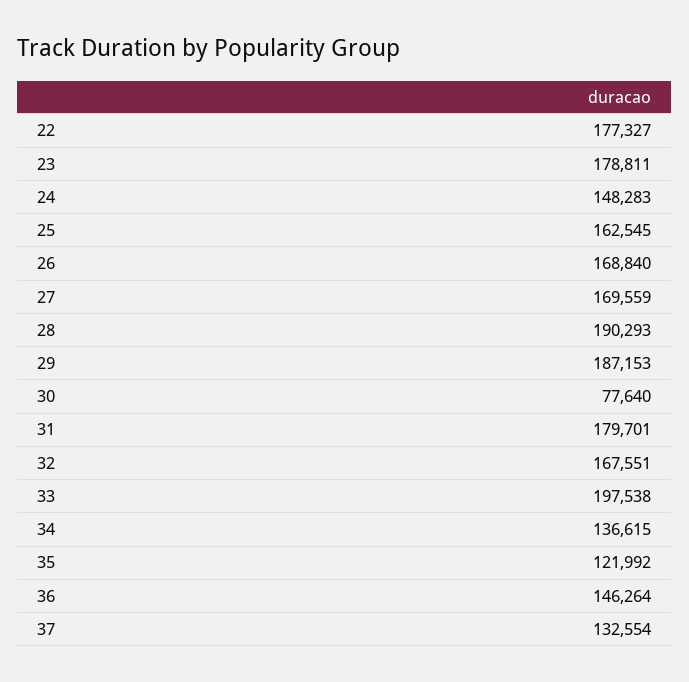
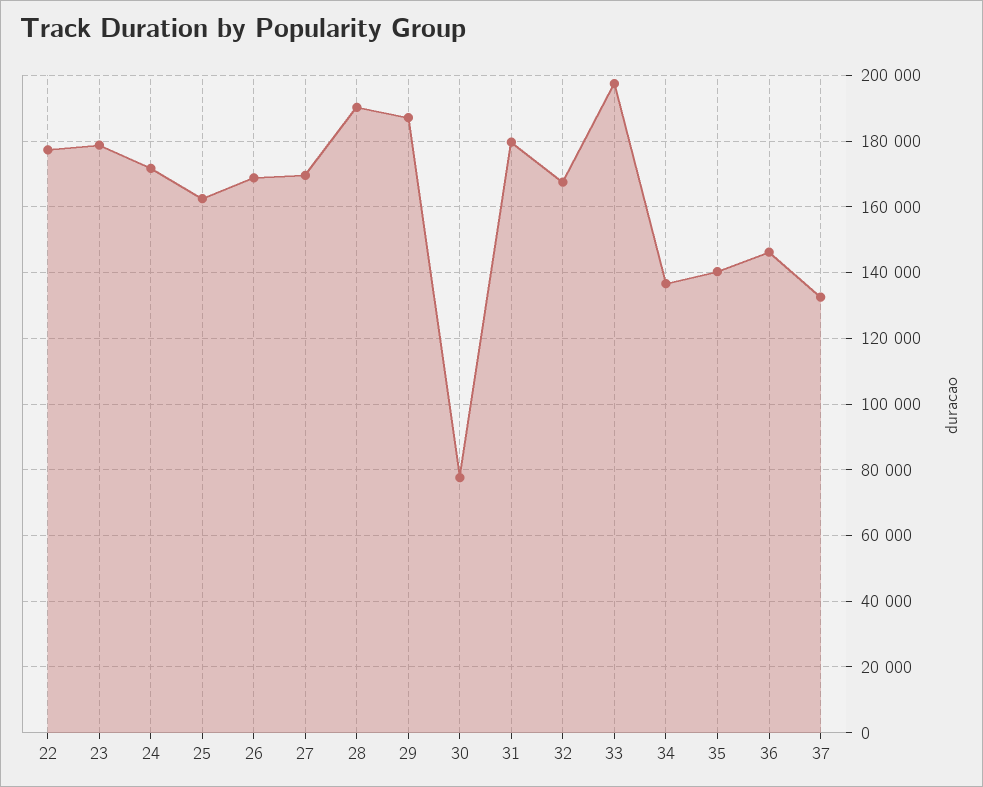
24: 148283 -> 172000
35: 121992 -> 140000

